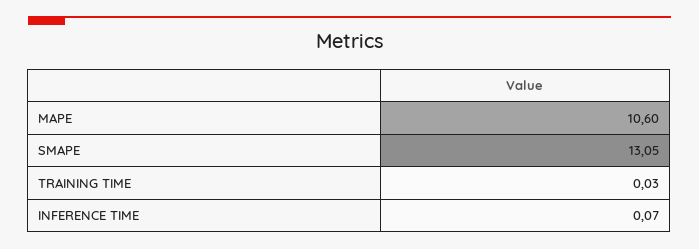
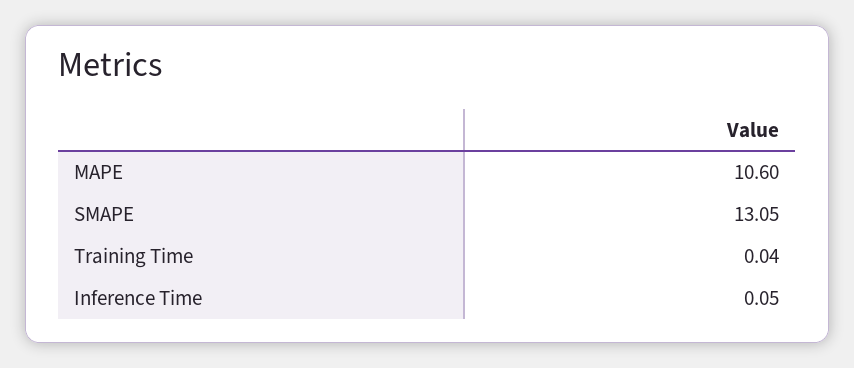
TRAINING TIME: 0.03 -> 0.04
INFERENCE TIME: 0.07 -> 0.05

